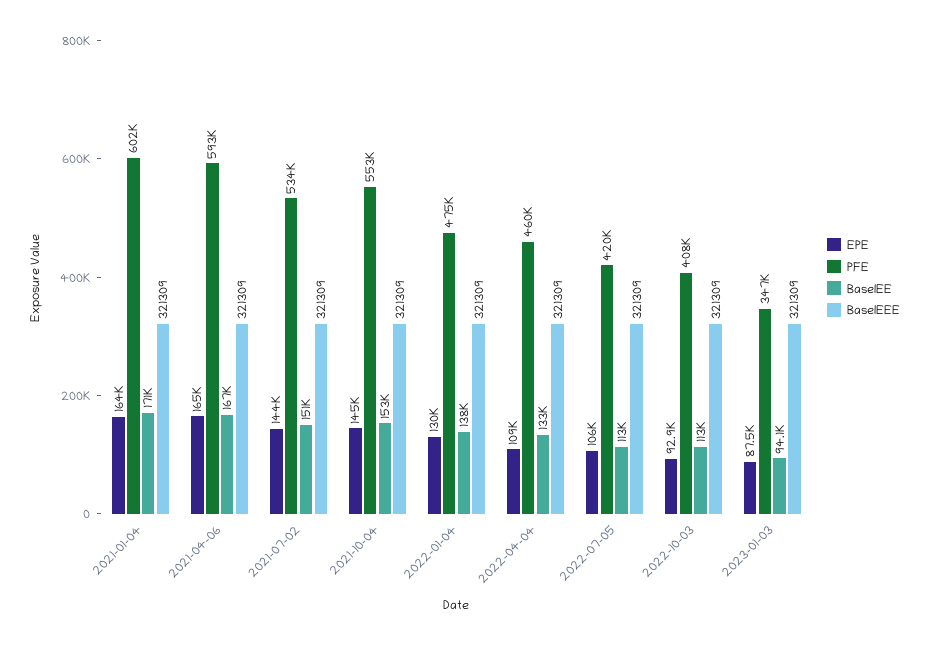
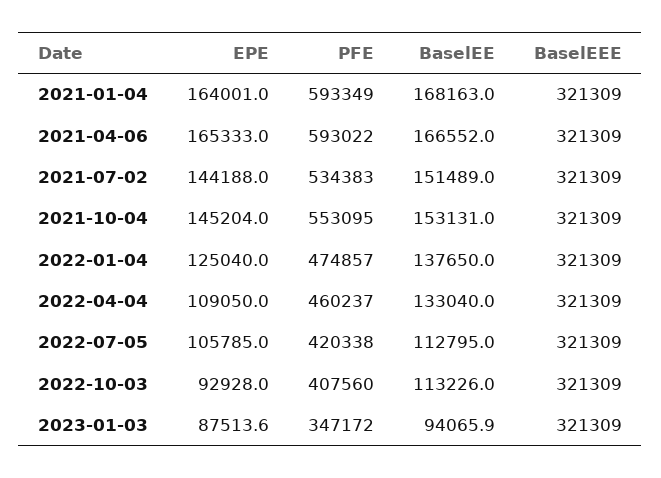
PFE, 2021-01-04: 602000 -> 593349
BaselEE, 2021-01-04: 171000 -> 168163
EPE, 2022-01-04: 130000 -> 125040

